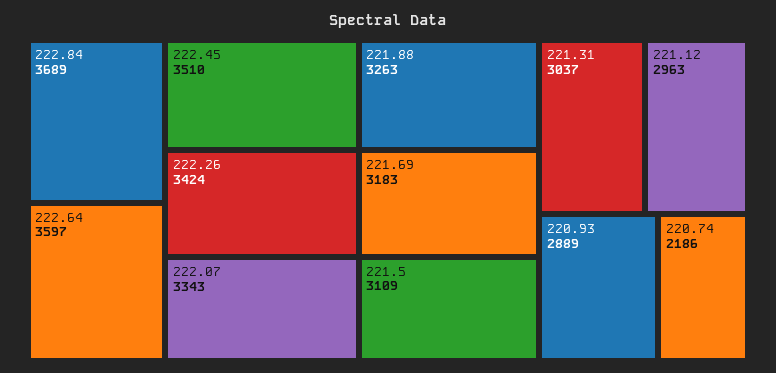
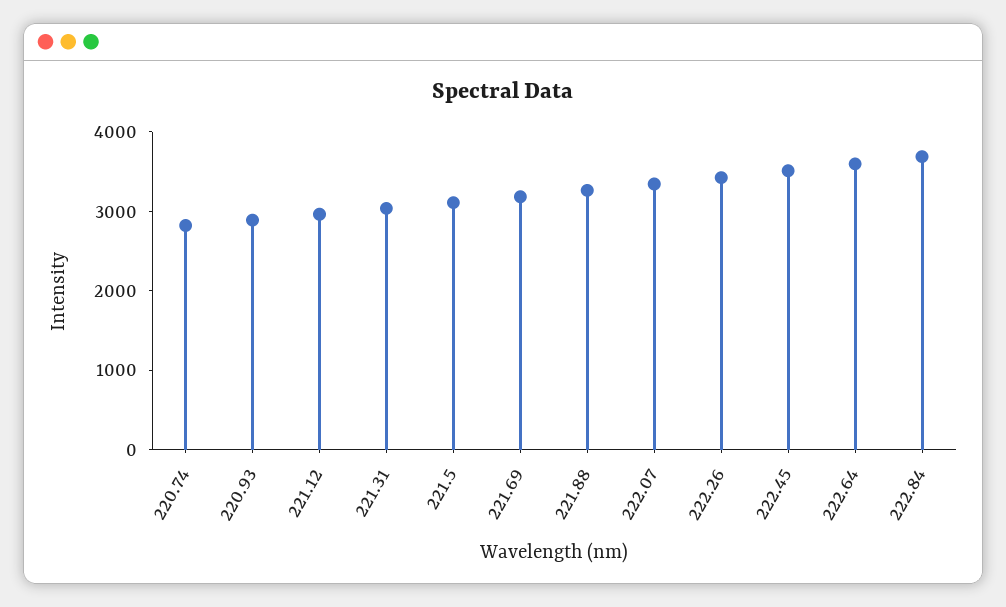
220.74: 2186 -> 2800

